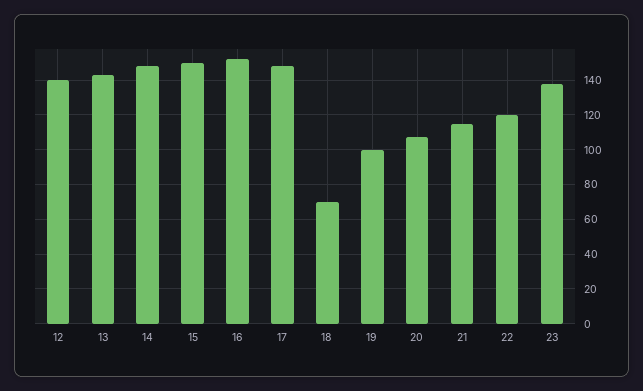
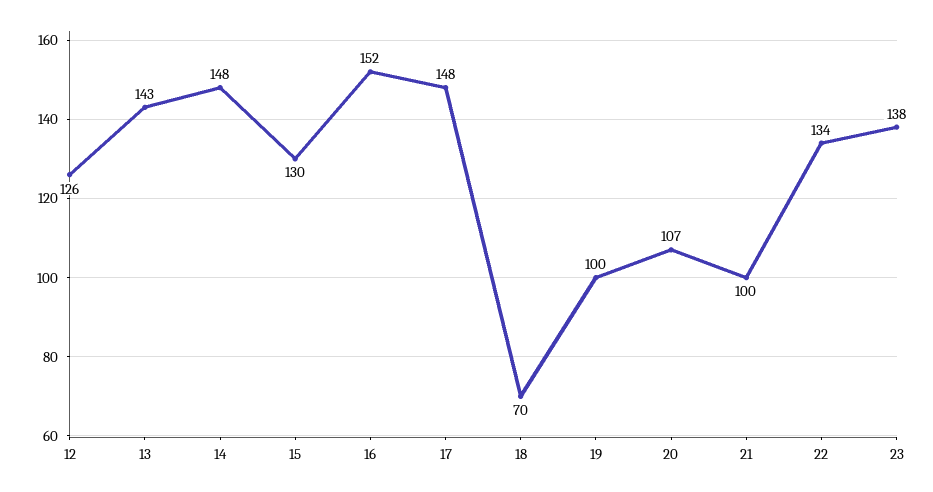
12: 140 -> 126
15: 150 -> 130
21: 115 -> 100
22: 120 -> 134

